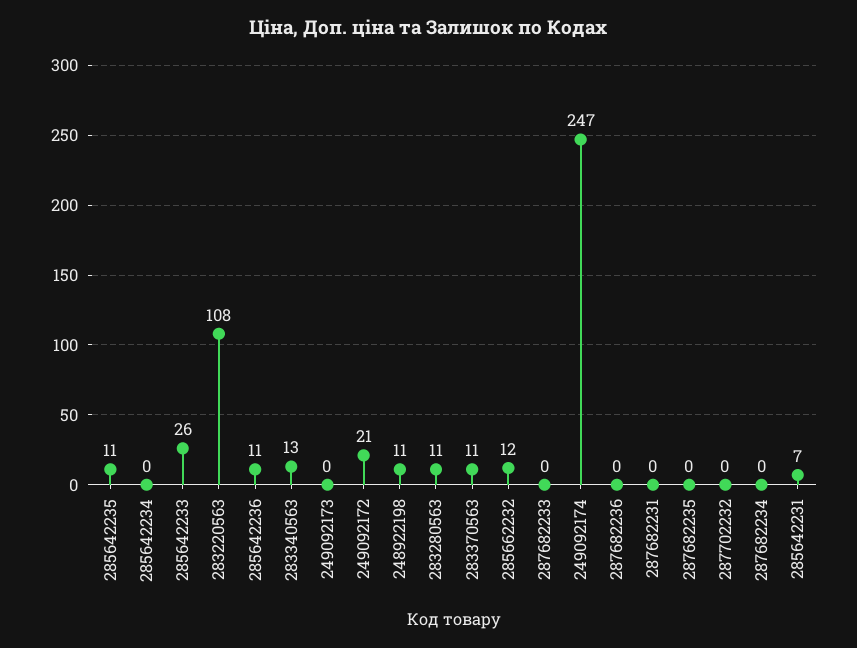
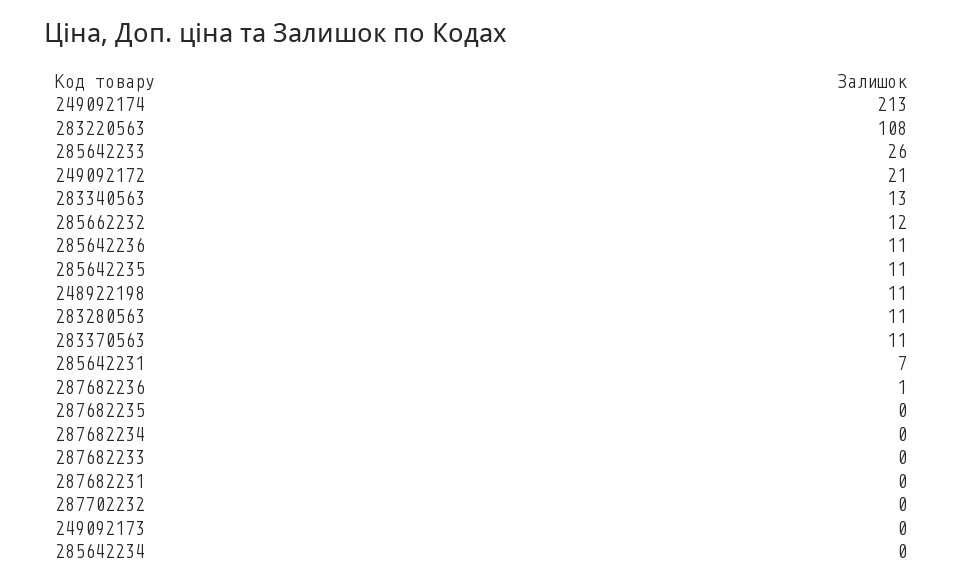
249092174: 247 -> 213
287682236: 0 -> 1

